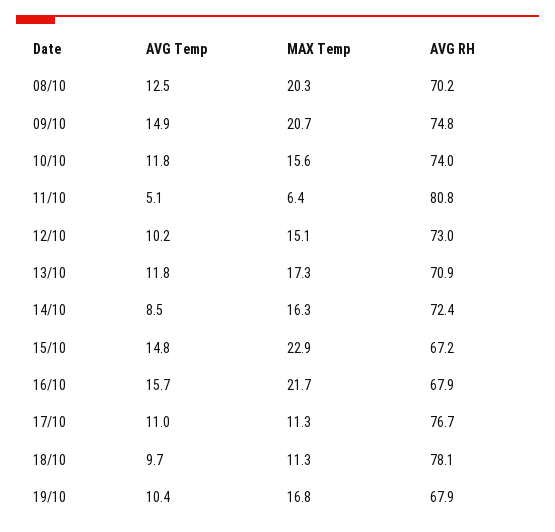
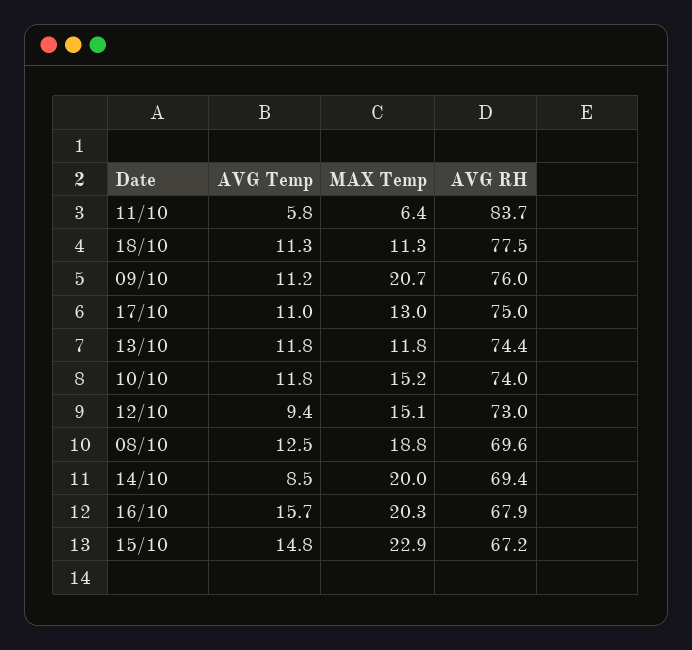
MAX Temp, 08/10: 20.3 -> 18.8
AVG RH, 08/10: 70.2 -> 69.6
AVG Temp, 09/10: 14.9 -> 11.2
AVG RH, 09/10: 74.8 -> 76
MAX Temp, 10/10: 15.6 -> 15.2
AVG Temp, 11/10: 5.1 -> 5.8
AVG RH, 11/10: 80.8 -> 83.7
AVG Temp, 12/10: 10.2 -> 9.4
MAX Temp, 13/10: 17.3 -> 11.8
AVG RH, 13/10: 70.9 -> 74.4
MAX Temp, 14/10: 16.3 -> 20
AVG RH, 14/10: 72.4 -> 69.4
MAX Temp, 16/10: 21.7 -> 20.3
MAX Temp, 17/10: 11.3 -> 13
AVG RH, 17/10: 76.7 -> 75
AVG Temp, 18/10: 9.7 -> 11.3
AVG RH, 18/10: 78.1 -> 77.5
AVG Temp, 19/10: 10.4 -> none
MAX Temp, 19/10: 16.8 -> none
AVG RH, 19/10: 67.9 -> none

